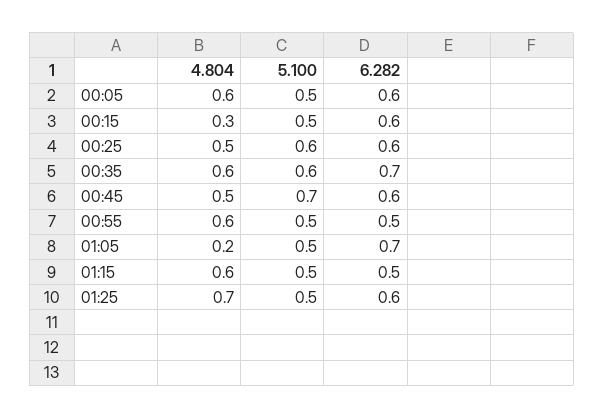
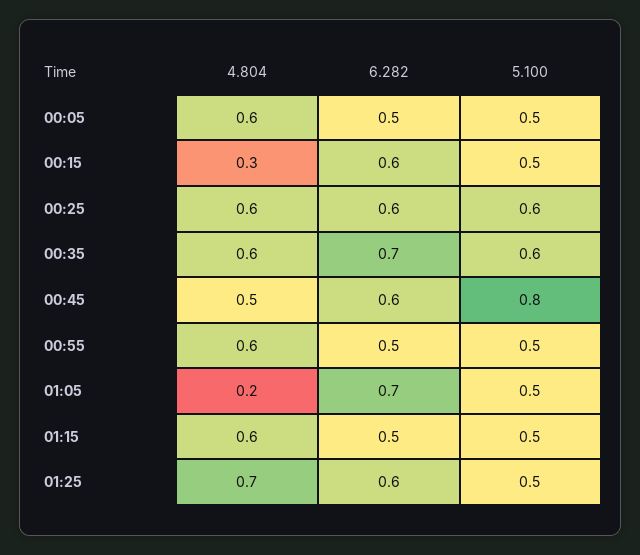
6.282, 00:05: 0.6 -> 0.5
4.804, 00:25: 0.5 -> 0.6
5.100, 00:45: 0.7 -> 0.8

